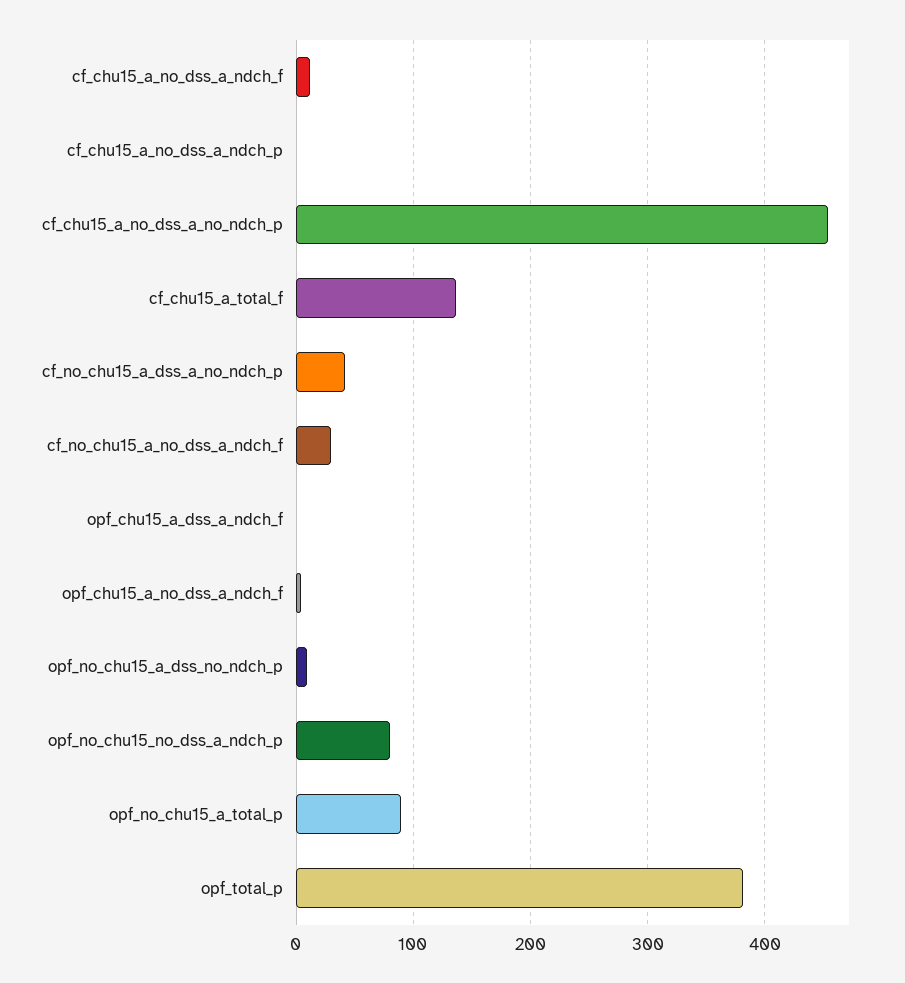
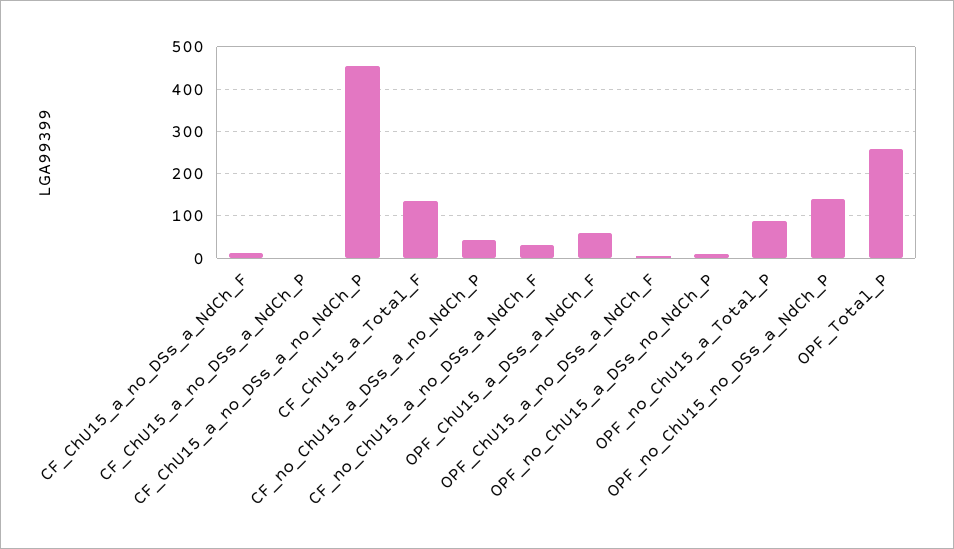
opf_chu15_a_dss_a_ndch_f: 0 -> 60
opf_no_chu15_no_dss_a_ndch_p: 80 -> 140
opf_total_p: 380 -> 260

